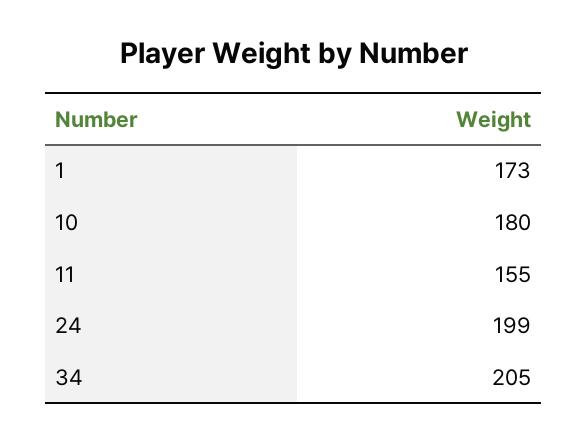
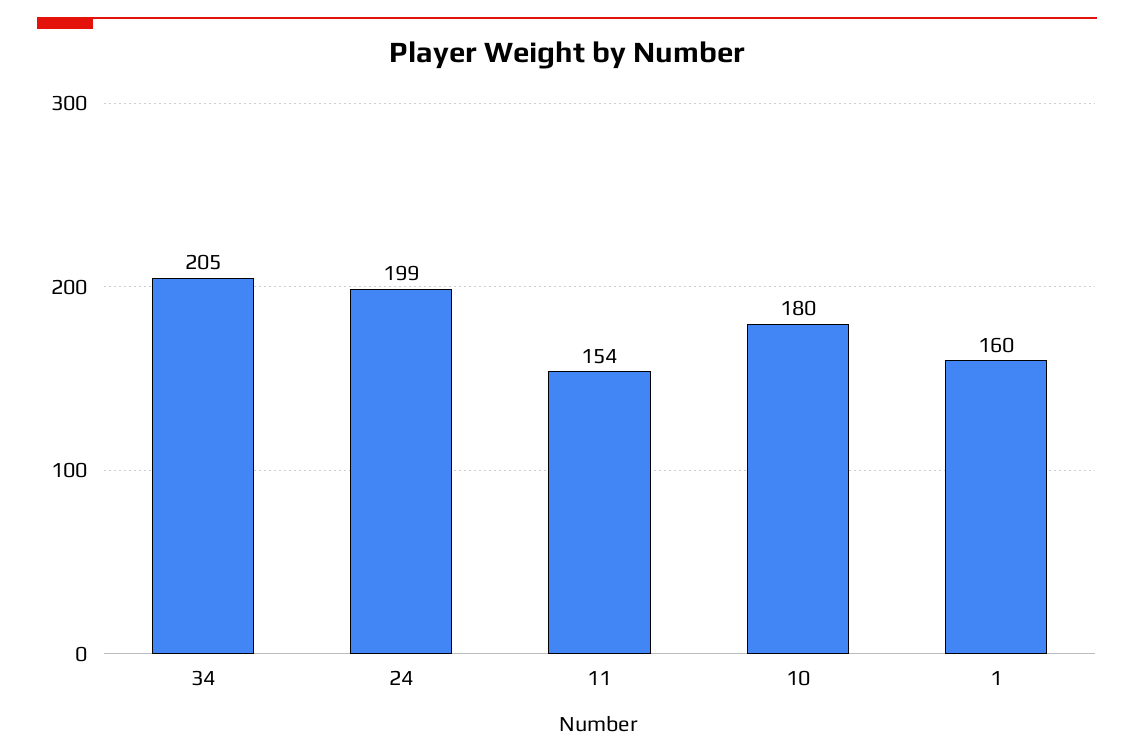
1: 173 -> 160
11: 155 -> 154

